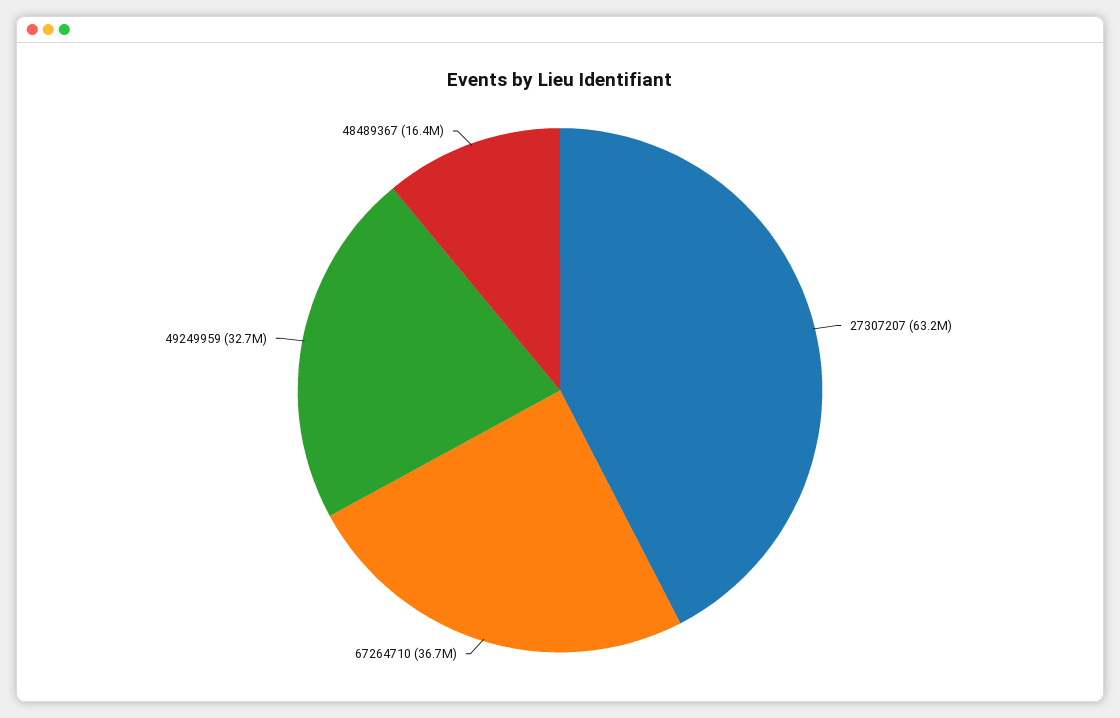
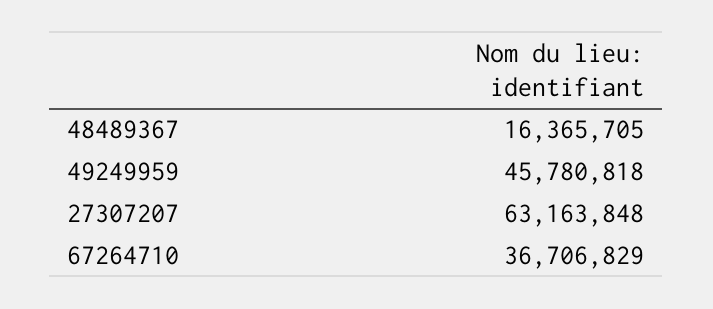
49249959: 32700000 -> 45780818

